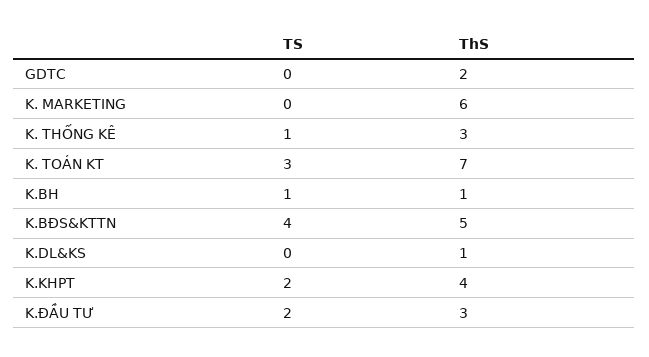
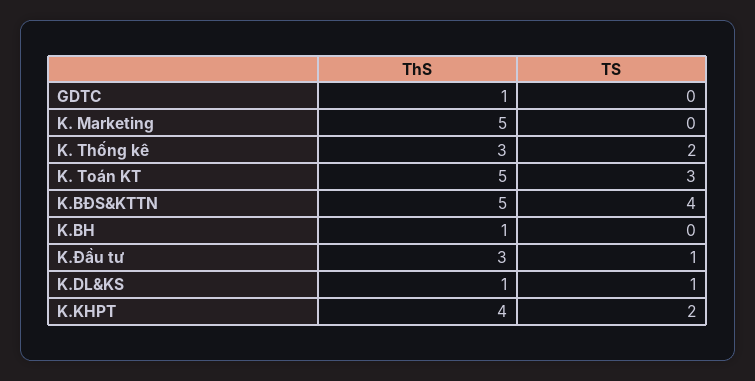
ThS, GDTC: 2 -> 1
ThS, K. MARKETING: 6 -> 5
TS, K. THỐNG KÊ: 1 -> 2
ThS, K. TOÁN KT: 7 -> 5
TS, K.BH: 1 -> 0
TS, K.DL&KS: 0 -> 1
TS, K.ĐẦU TƯ: 2 -> 1

